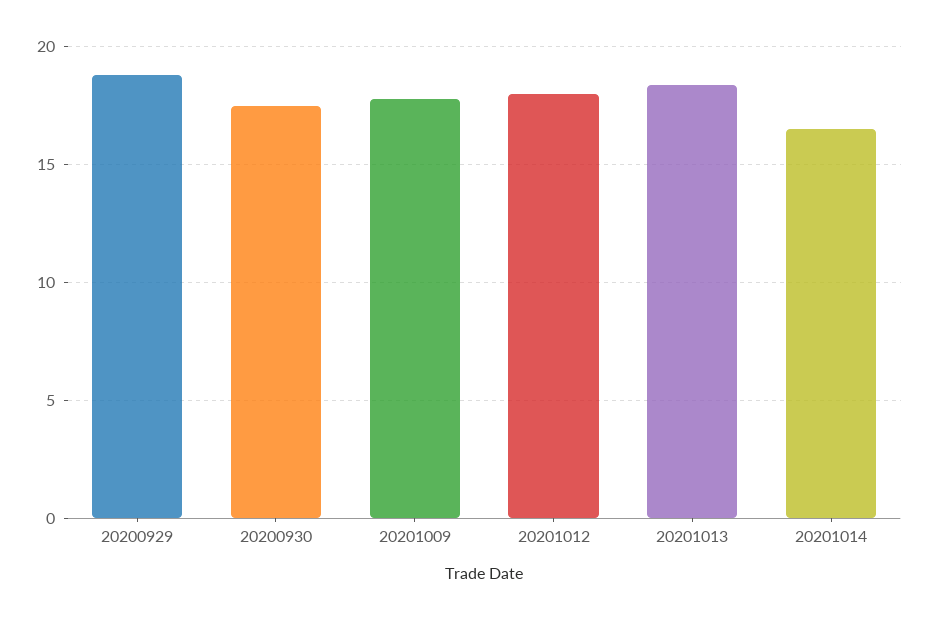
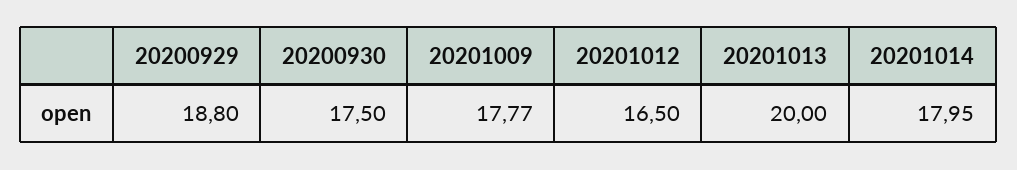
20201012: 18 -> 16.5
20201013: 18.5 -> 20
20201014: 16.5 -> 17.95

